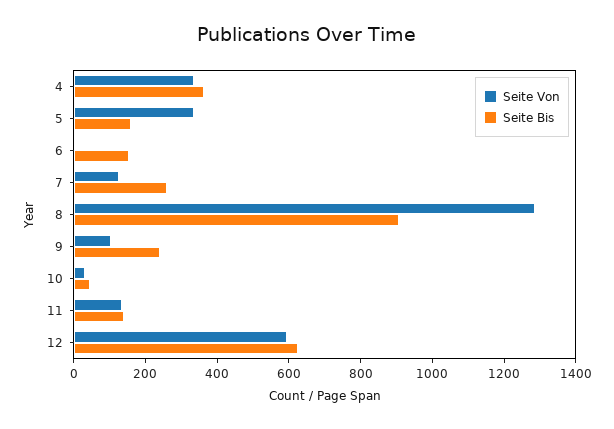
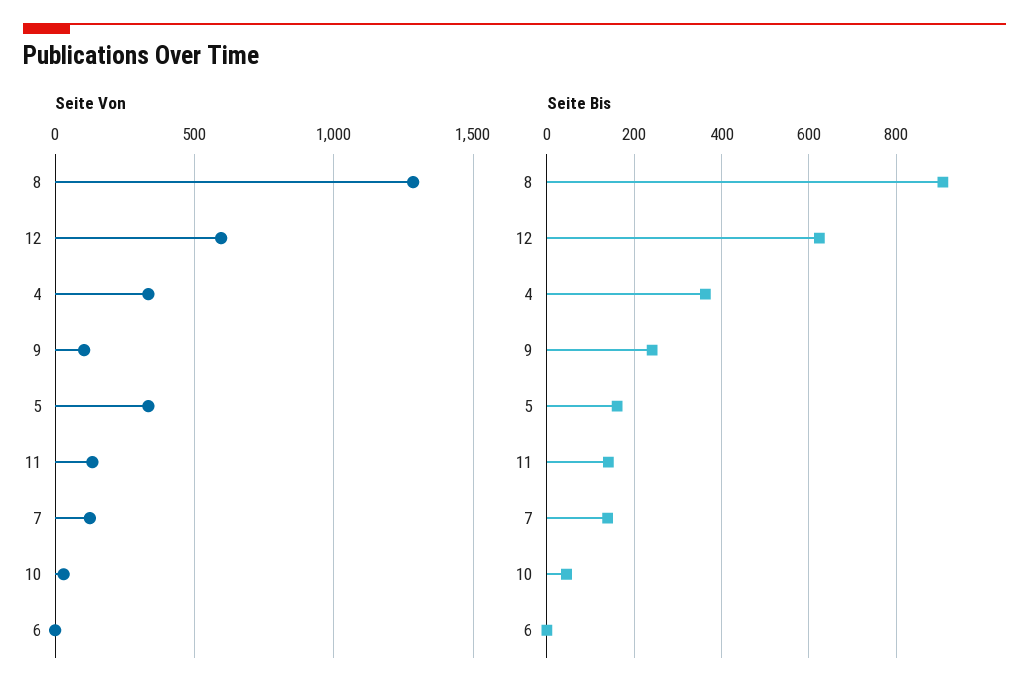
Seite Bis, 6: 150 -> 0
Seite Bis, 7: 250 -> 140

